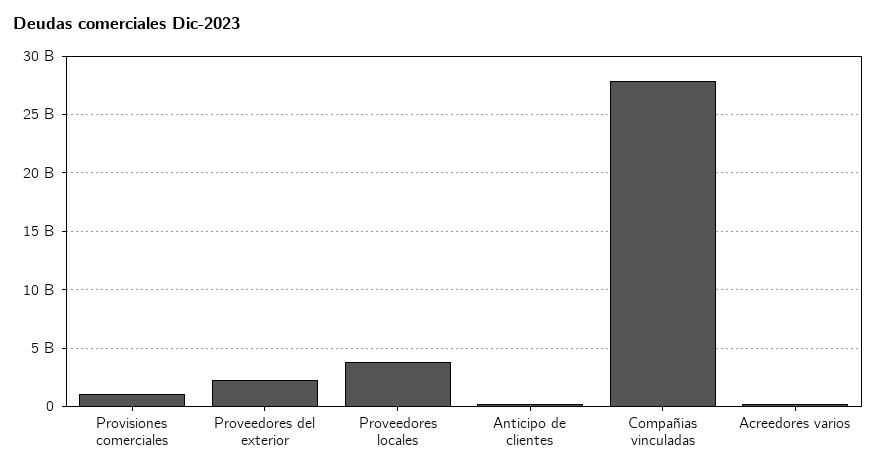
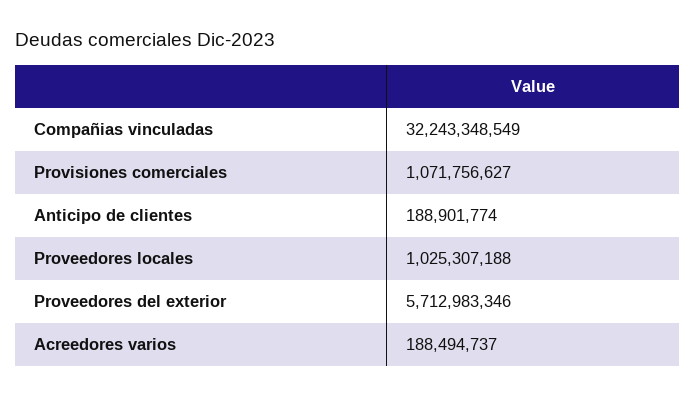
Proveedores del exterior: 2000000000 -> 5712983346
Proveedores locales: 4000000000 -> 1025307188
Compañias vinculadas: 28000000000 -> 32243348549

